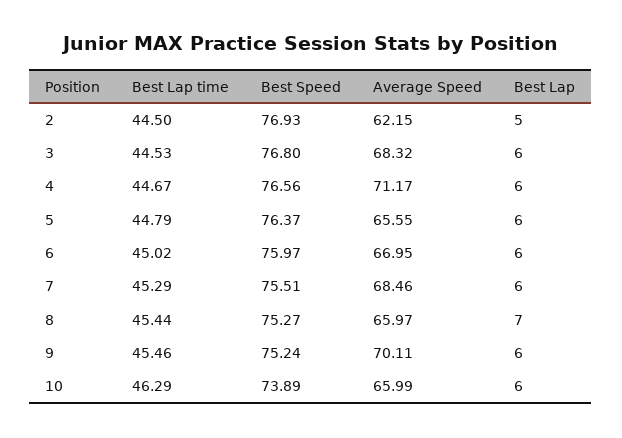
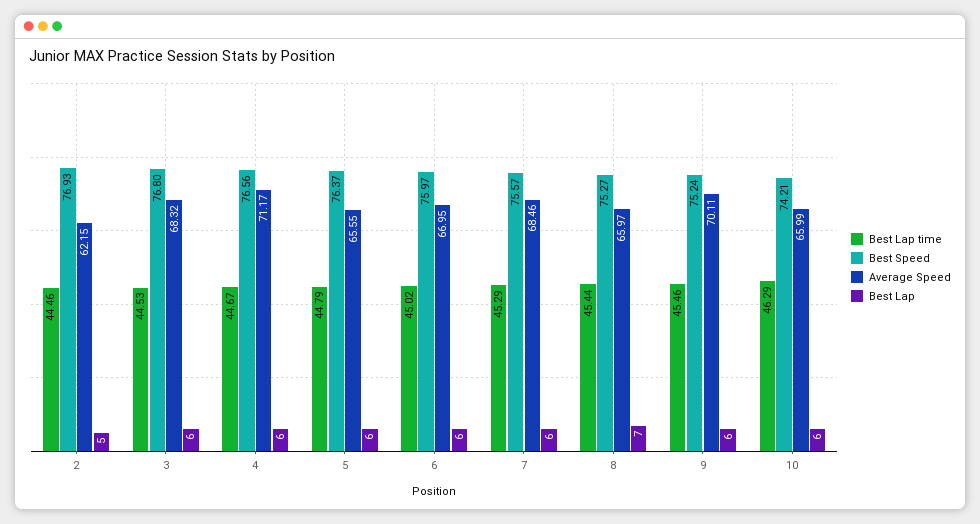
Best Lap time, 2: 44.5 -> 44.46
Best Speed, 7: 75.51 -> 75.57
Best Speed, 10: 73.89 -> 74.21

